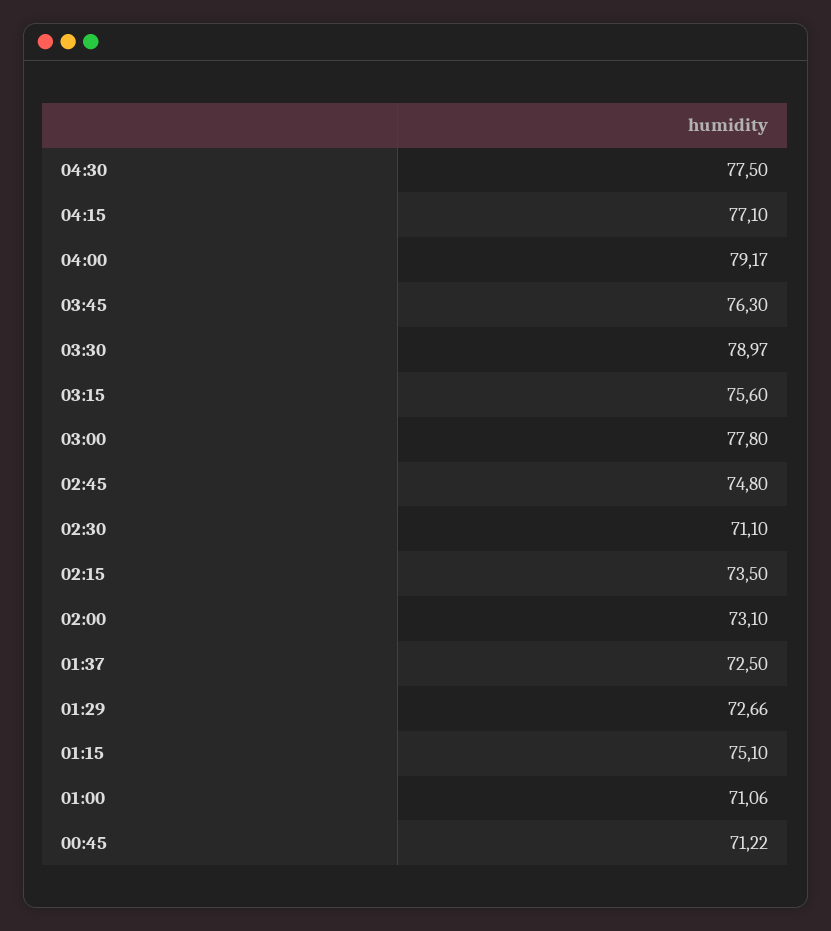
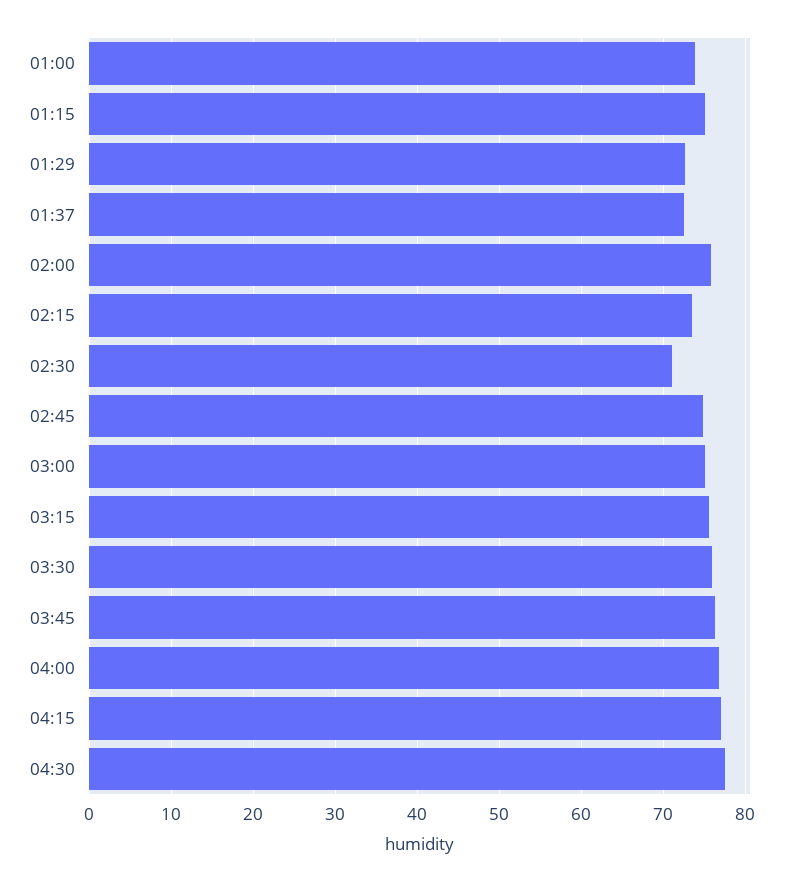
04:00: 79.17 -> 77
03:30: 78.97 -> 76
03:00: 77.8 -> 75
02:00: 73.1 -> 76
01:00: 71.06 -> 74
00:45: 71.22 -> none

